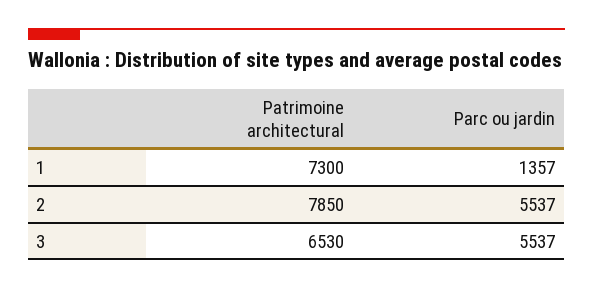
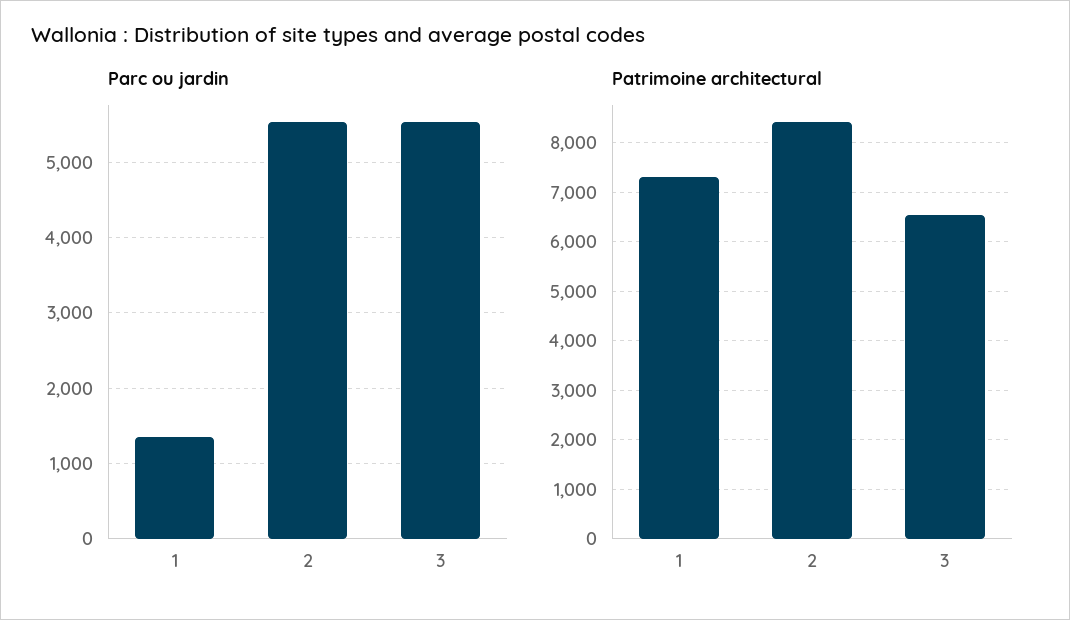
Patrimoine architectural, 2: 7850 -> 8400

